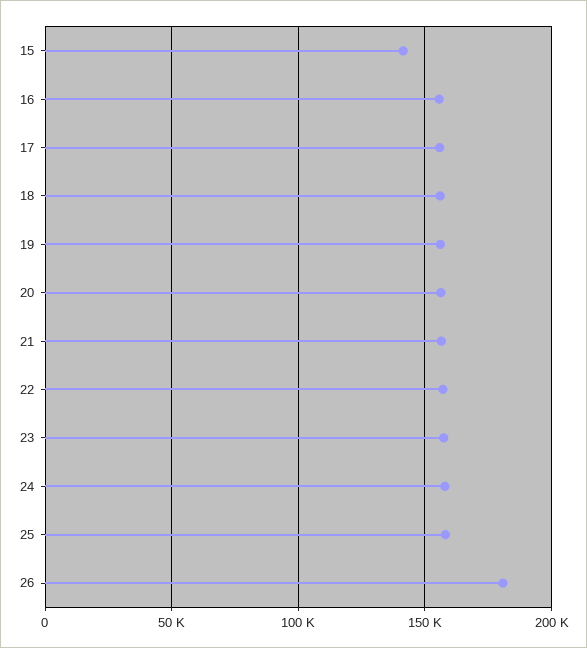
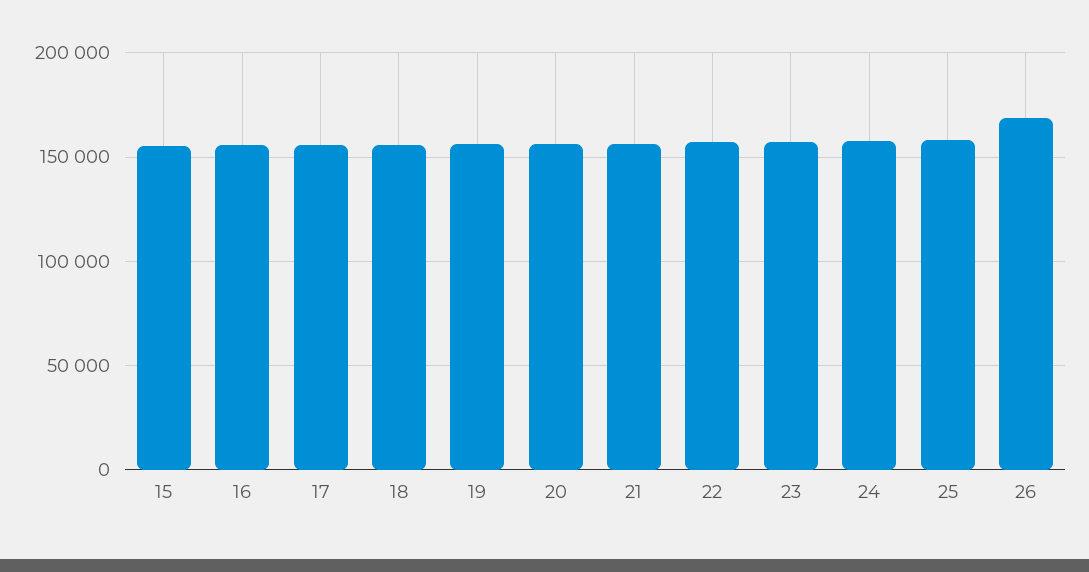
15: 140000 -> 155000
26: 180000 -> 170000

